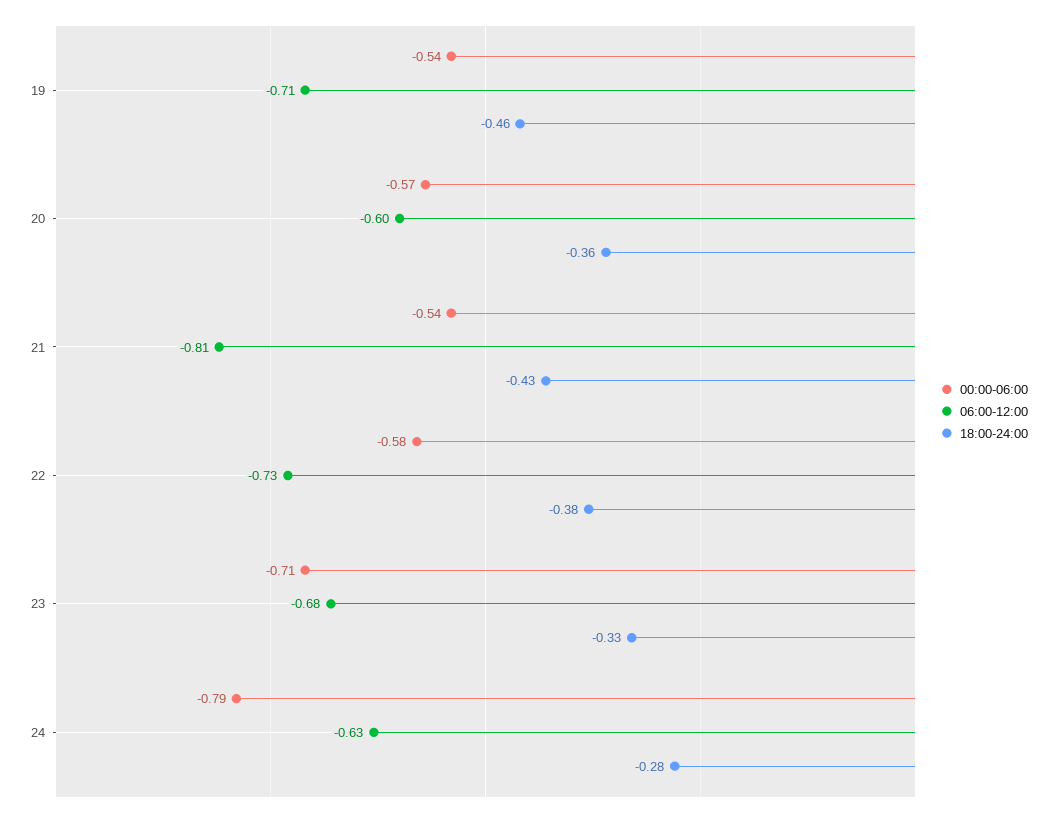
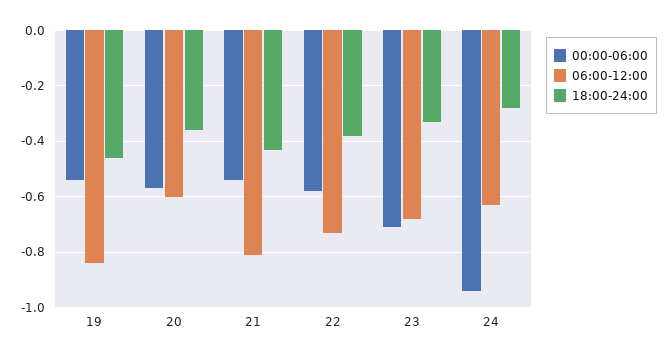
06:00-12:00, 19: -0.71 -> -0.85
00:00-06:00, 24: -0.79 -> -0.95

